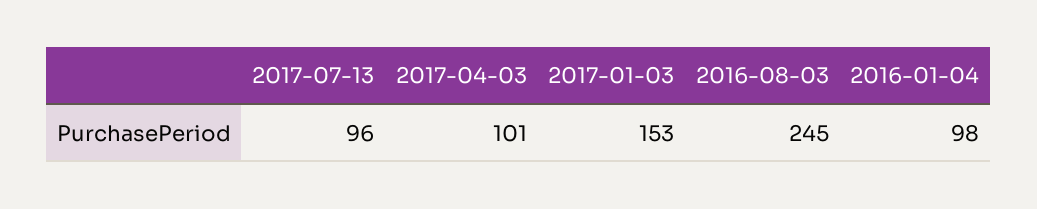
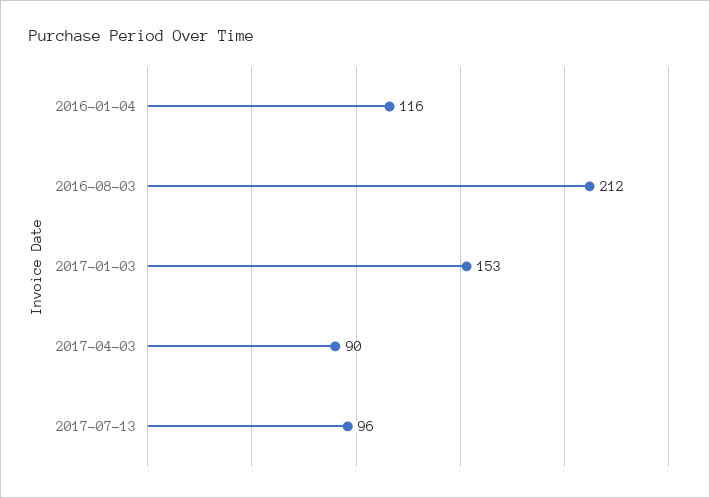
2017-04-03: 101 -> 90
2016-08-03: 245 -> 212
2016-01-04: 98 -> 116

